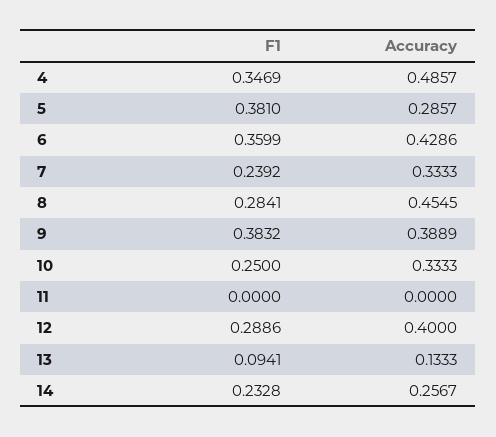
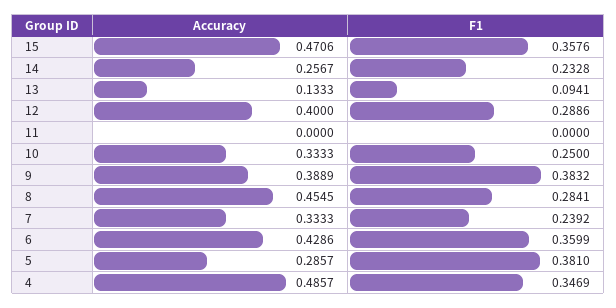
Accuracy, 15: none -> 0.4706
F1, 15: none -> 0.3576

